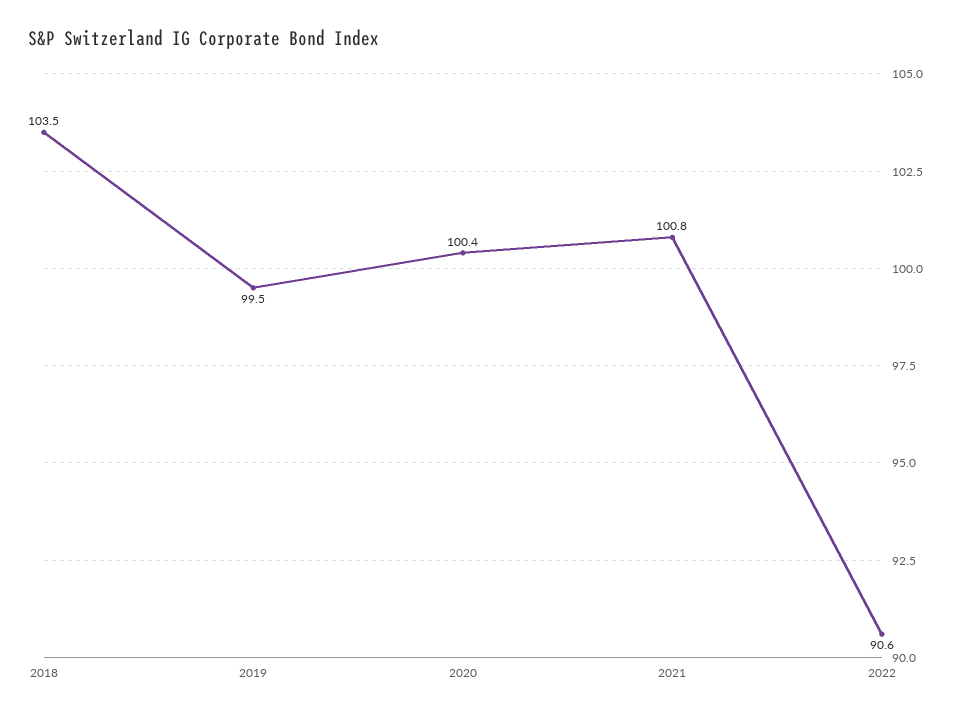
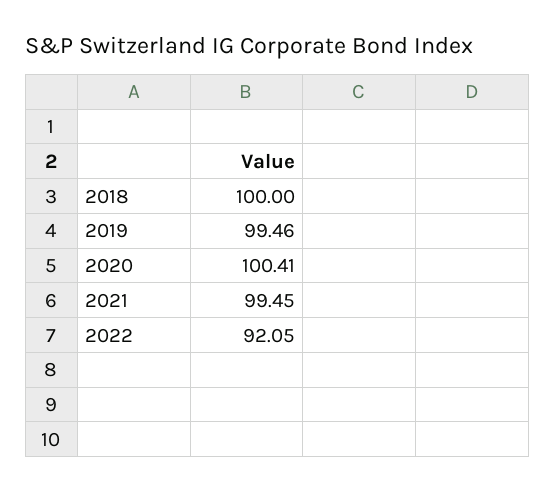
2018: 103.5 -> 100
2021: 100.8 -> 99.45
2022: 90.6 -> 92.05

